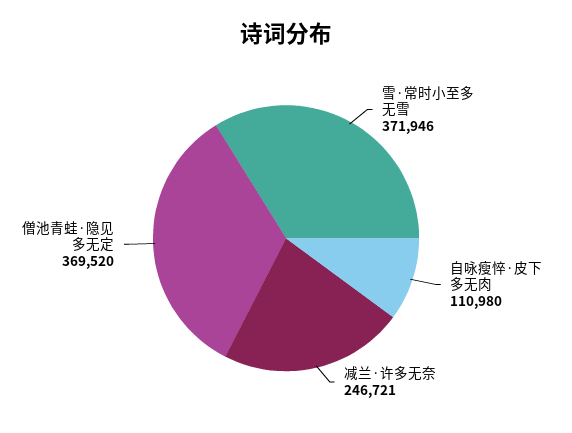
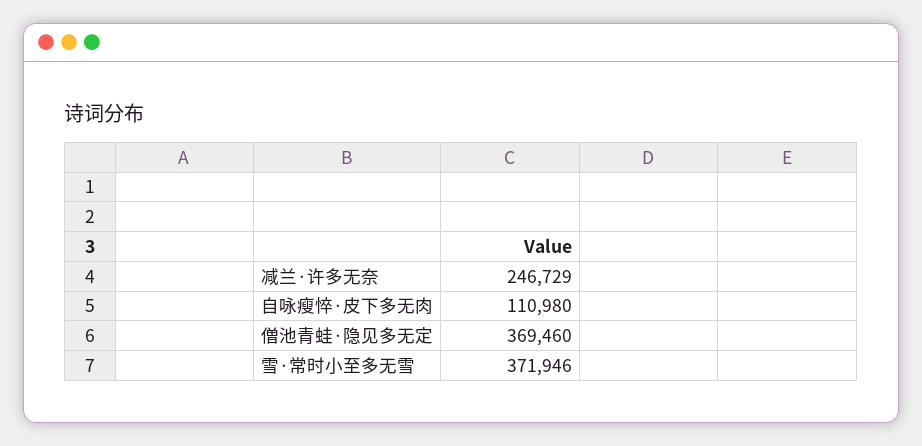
减兰·许多无奈: 246721 -> 246729
僧池青蛙·隐见多无定: 369520 -> 369460

